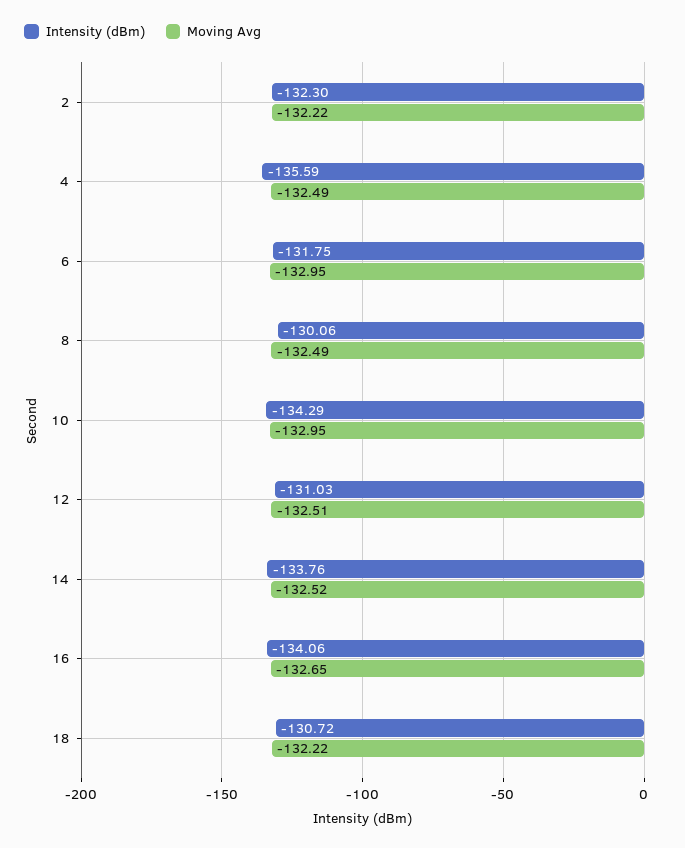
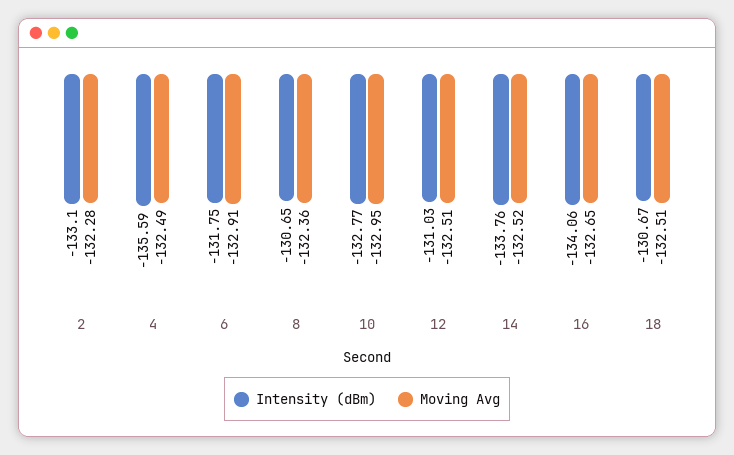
Intensity (dBm), 2: -132.3 -> -133.1
Moving Avg, 2: -132.22 -> -132.28
Moving Avg, 6: -132.95 -> -132.91
Intensity (dBm), 8: -130.06 -> -130.65
Moving Avg, 8: -132.49 -> -132.36
Intensity (dBm), 10: -134.29 -> -132.77
Intensity (dBm), 18: -130.72 -> -130.67
Moving Avg, 18: -132.22 -> -132.51

